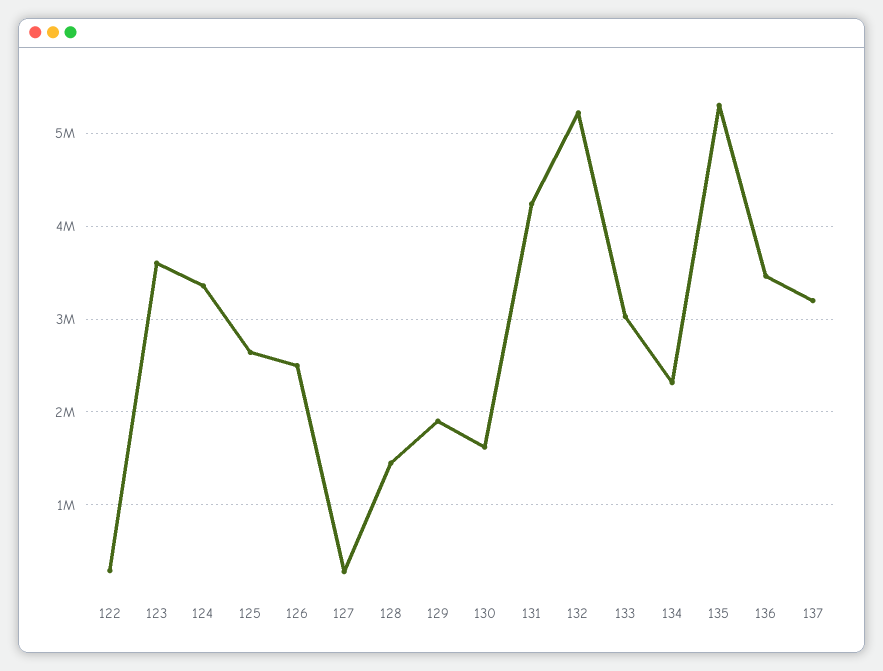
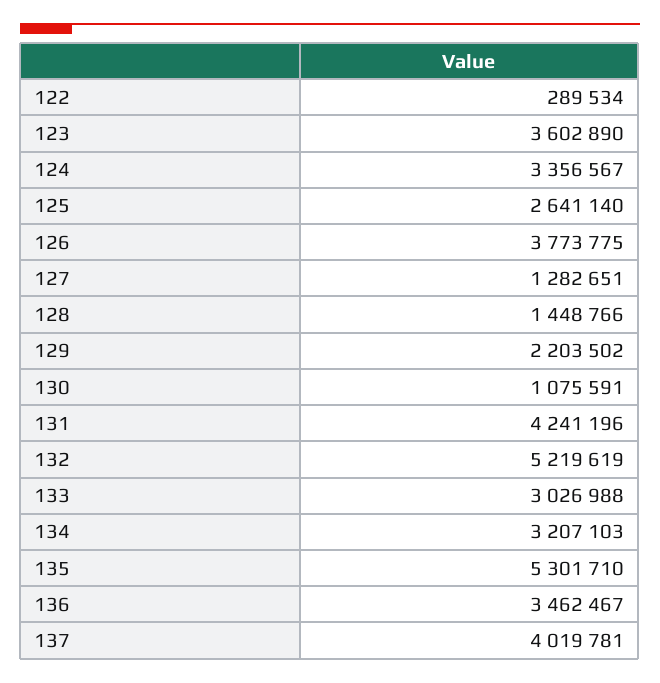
126: 2500000 -> 3773775
127: 300000 -> 1282651
129: 1900000 -> 2203502
130: 1600000 -> 1075591
134: 2300000 -> 3207103
137: 3200000 -> 4019781

